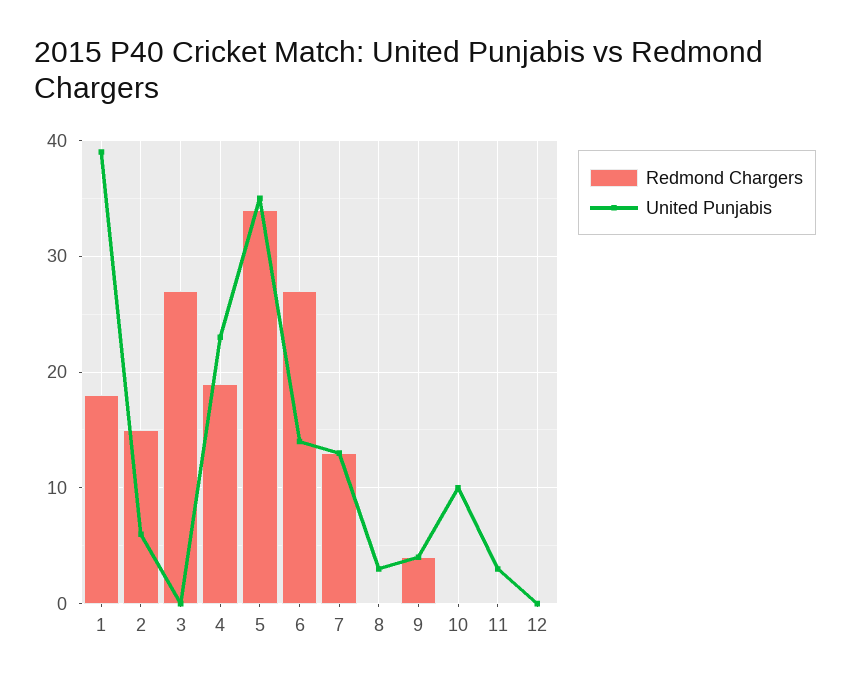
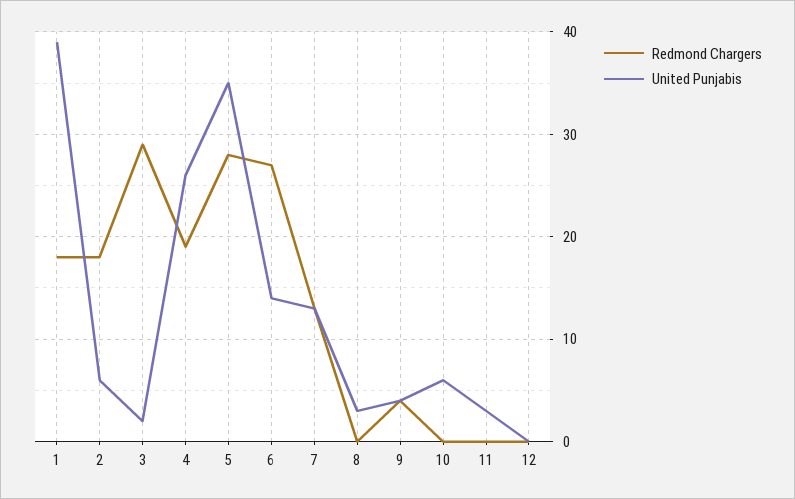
Redmond Chargers, 2: 15 -> 18
Redmond Chargers, 3: 27 -> 29
United Punjabis, 3: 0 -> 2
United Punjabis, 4: 23 -> 26
Redmond Chargers, 5: 34 -> 28
United Punjabis, 10: 10 -> 6

